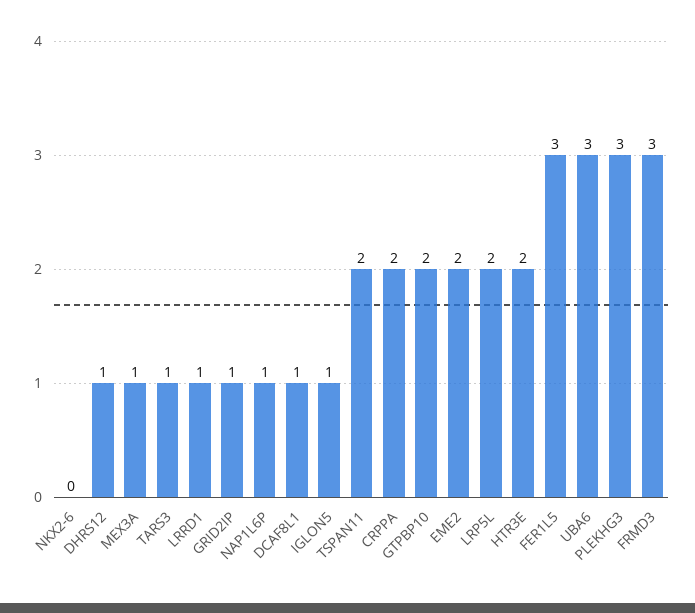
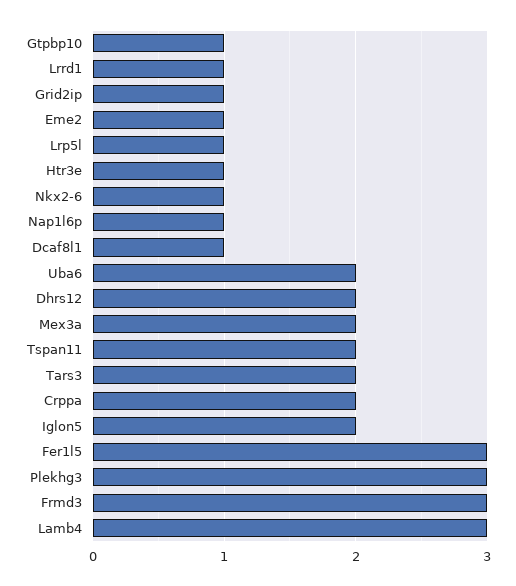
NKX2-6: 0 -> 1
DHRS12: 1 -> 2
MEX3A: 1 -> 2
TARS3: 1 -> 2
IGLON5: 1 -> 2
GTPBP10: 2 -> 1
EME2: 2 -> 1
LRP5L: 2 -> 1
HTR3E: 2 -> 1
UBA6: 3 -> 2
Lamb4: none -> 3

